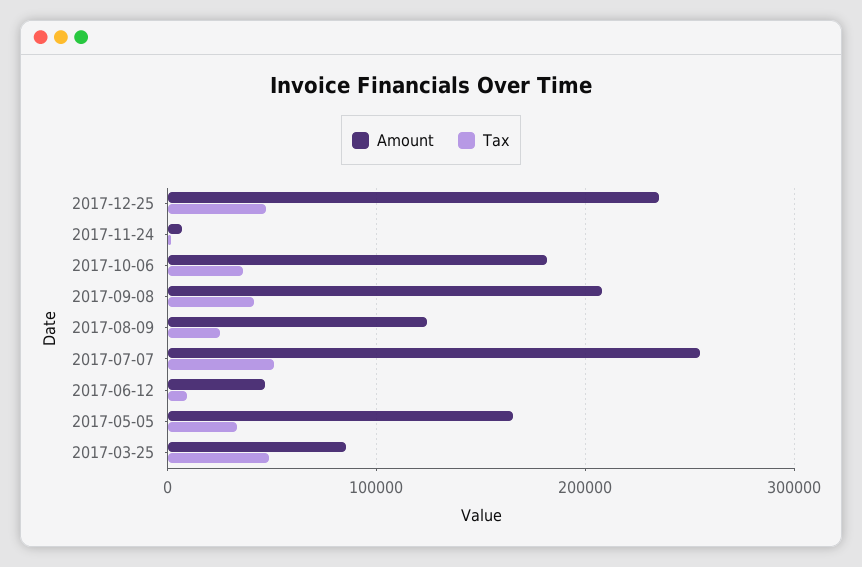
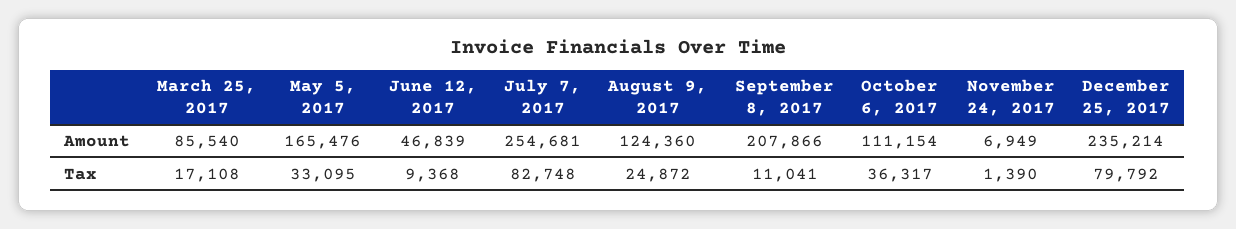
Tax, 2017-12-25: 50000 -> 79792
Amount, 2017-10-06: 180000 -> 111154
Tax, 2017-09-08: 40000 -> 11041
Tax, 2017-07-07: 50000 -> 82748
Tax, 2017-03-25: 50000 -> 17108

